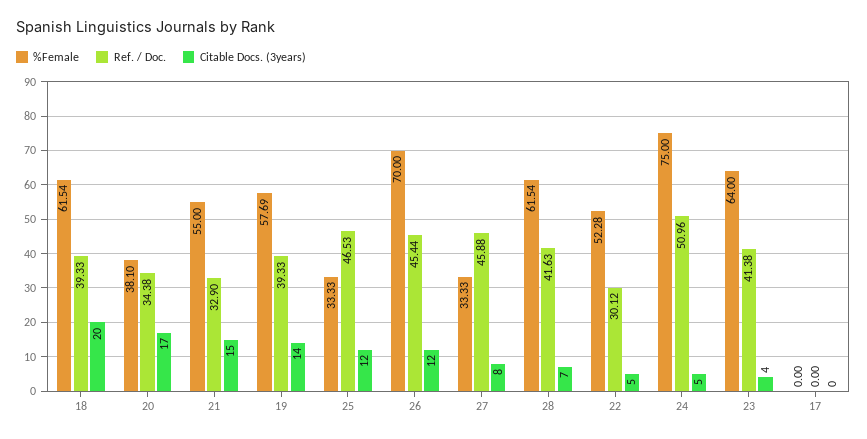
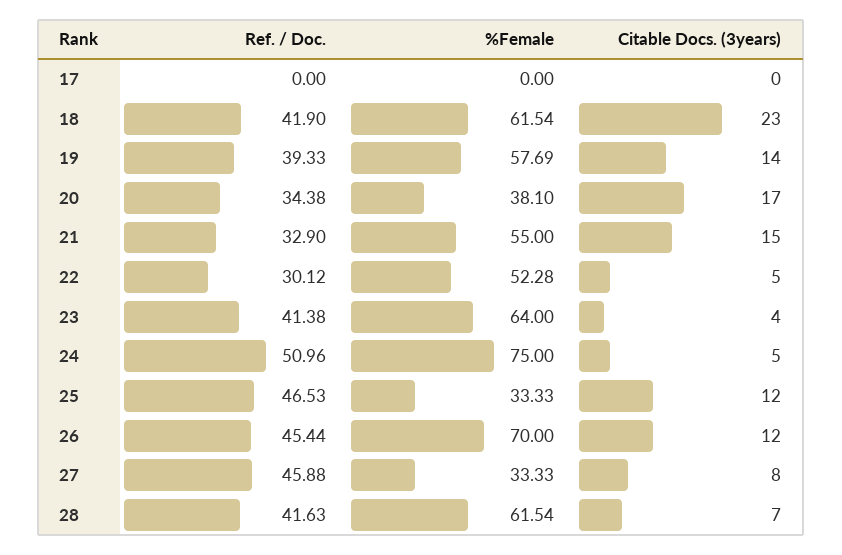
Ref. / Doc., 18: 39.33 -> 41.9
Citable Docs. (3years), 18: 20 -> 23

